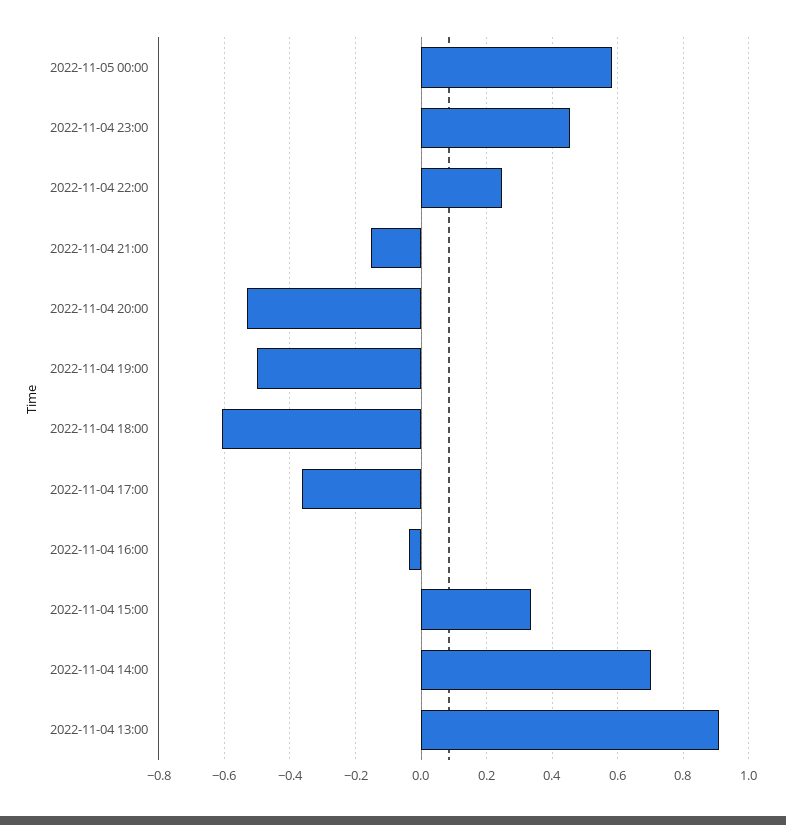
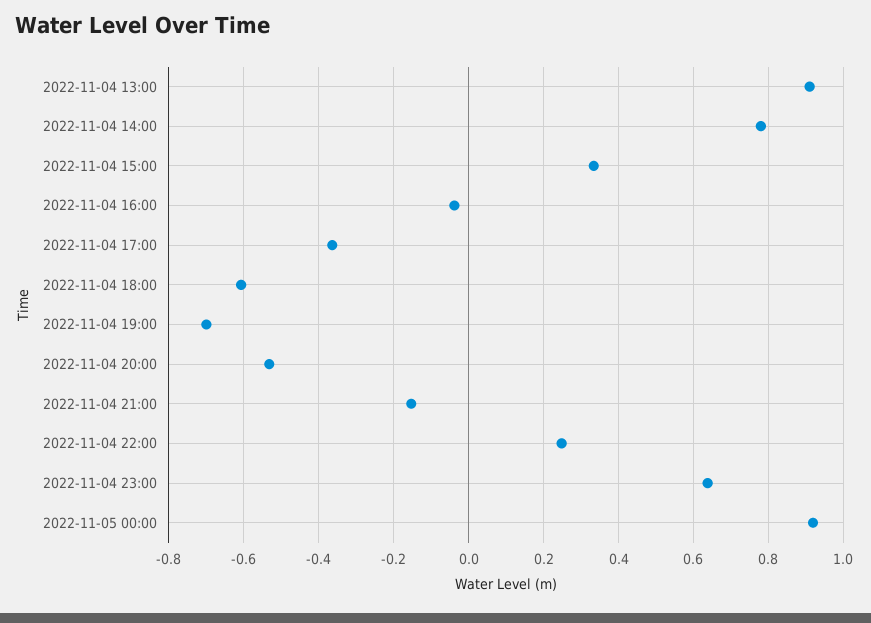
2022-11-05 00:00: 0.58 -> 0.92
2022-11-04 23:00: 0.46 -> 0.64
2022-11-04 19:00: -0.5 -> -0.7
2022-11-04 14:00: 0.7 -> 0.78

